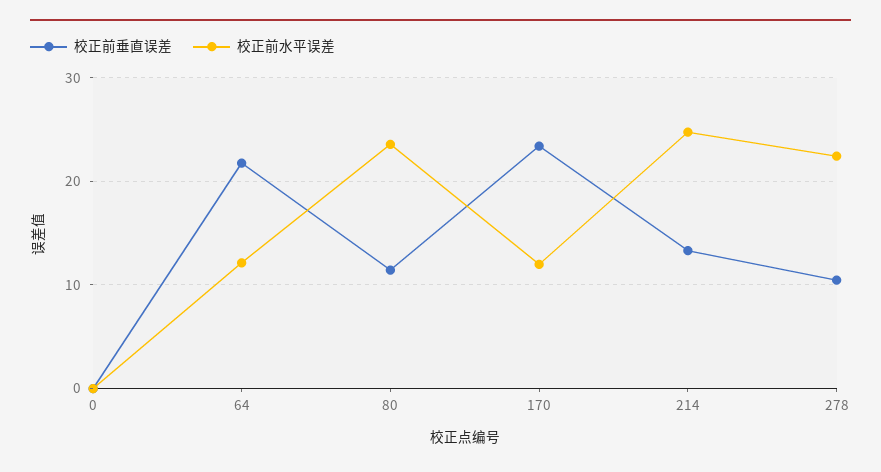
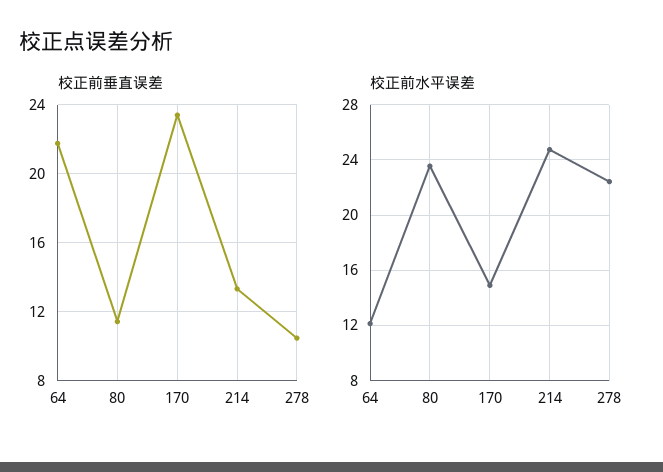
校正前垂直误差, 0: 0 -> none
校正前水平误差, 0: 0 -> none
校正前水平误差, 170: 12 -> 15

